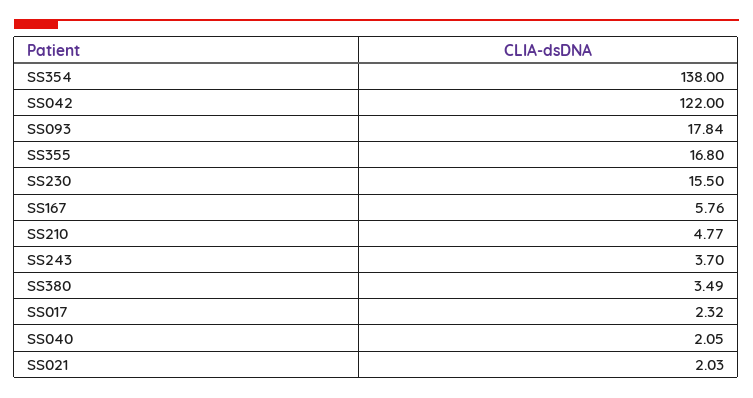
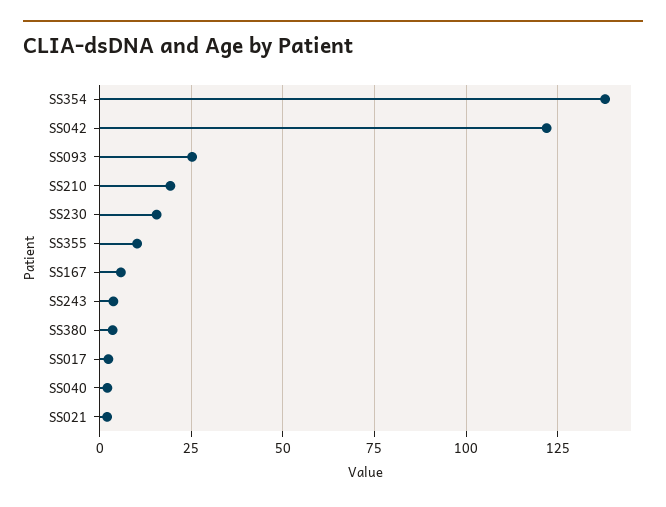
SS093: 17.84 -> 25
SS355: 16.8 -> 10
SS210: 4.77 -> 20

